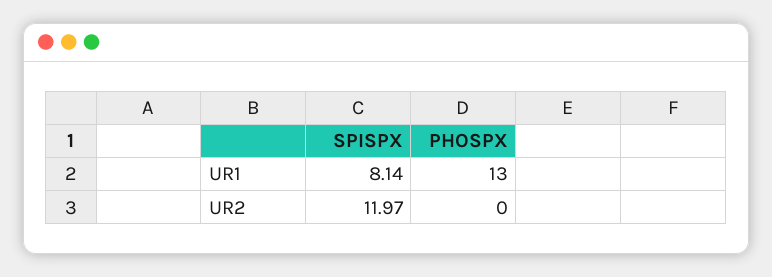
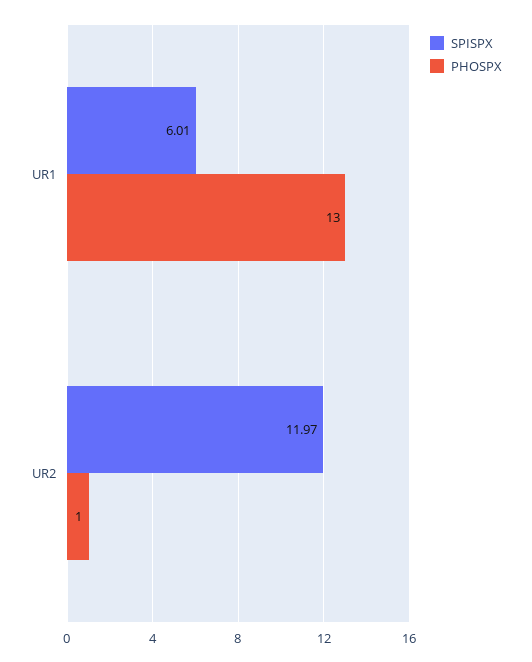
SPISPX, UR1: 8.14 -> 6.01
PHOSPX, UR2: 0 -> 1

